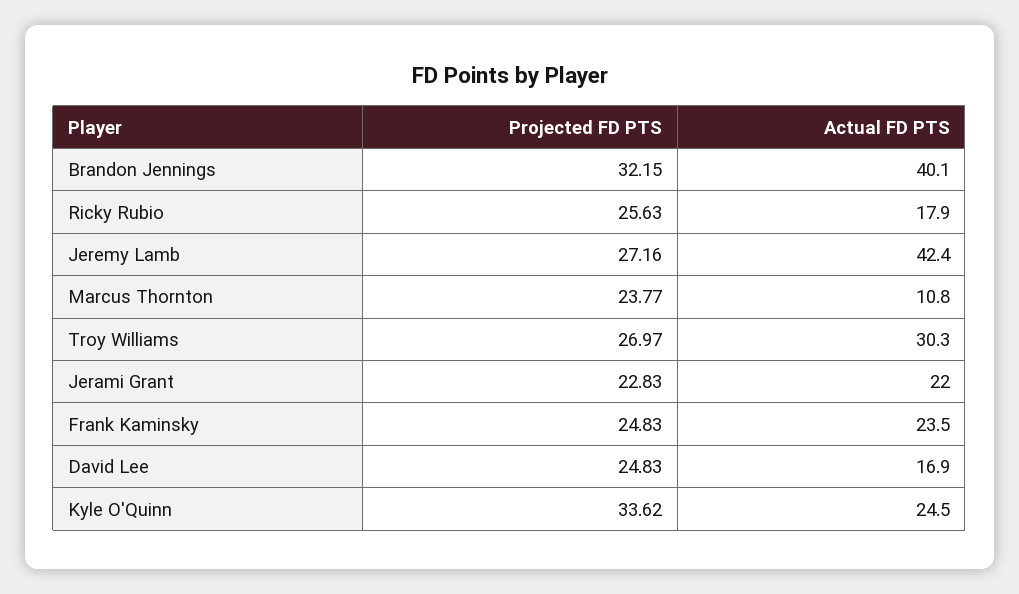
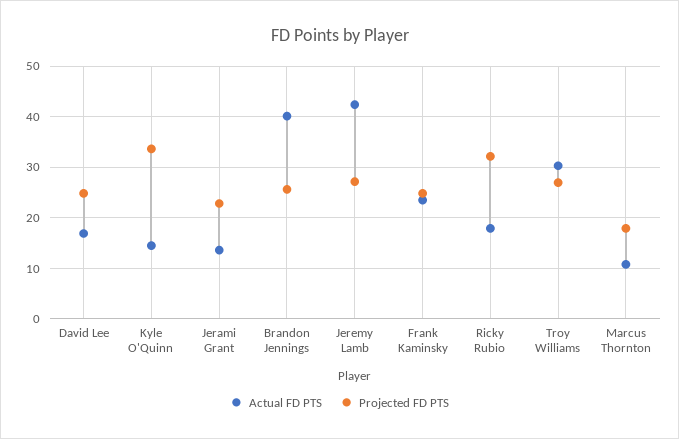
Projected FD PTS, Brandon Jennings: 32.15 -> 26
Projected FD PTS, Ricky Rubio: 25.63 -> 32
Projected FD PTS, Marcus Thornton: 23.77 -> 18
Actual FD PTS, Jerami Grant: 22 -> 14
Actual FD PTS, Kyle O'Quinn: 24.5 -> 14

